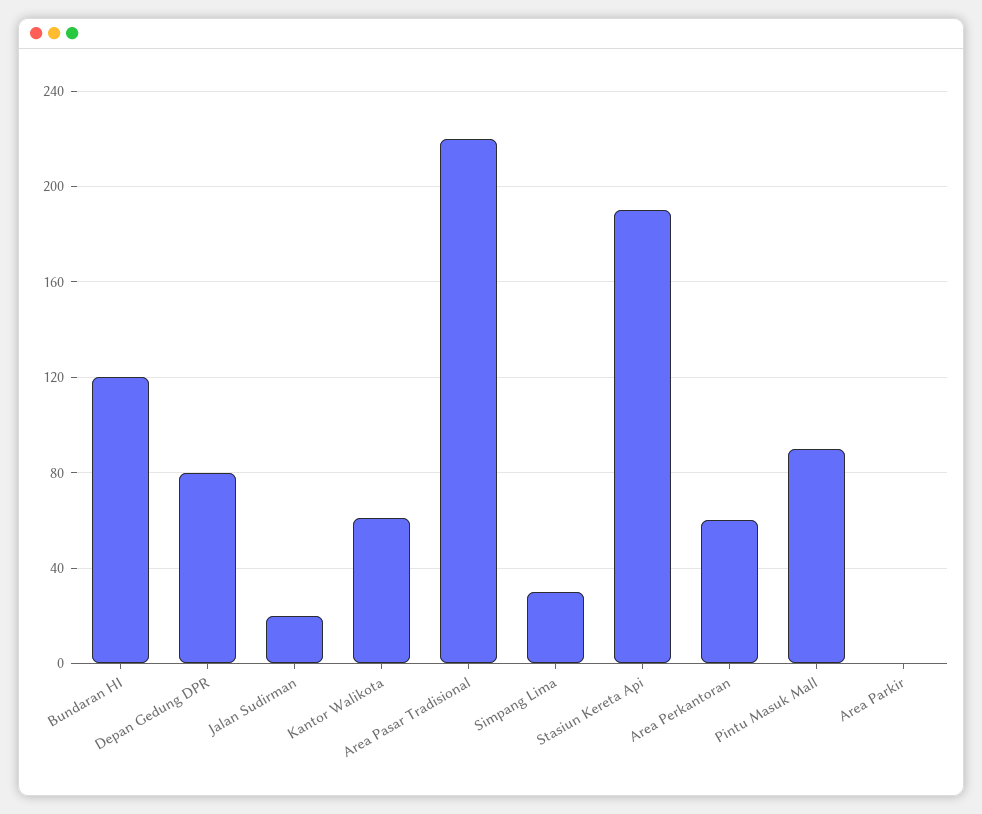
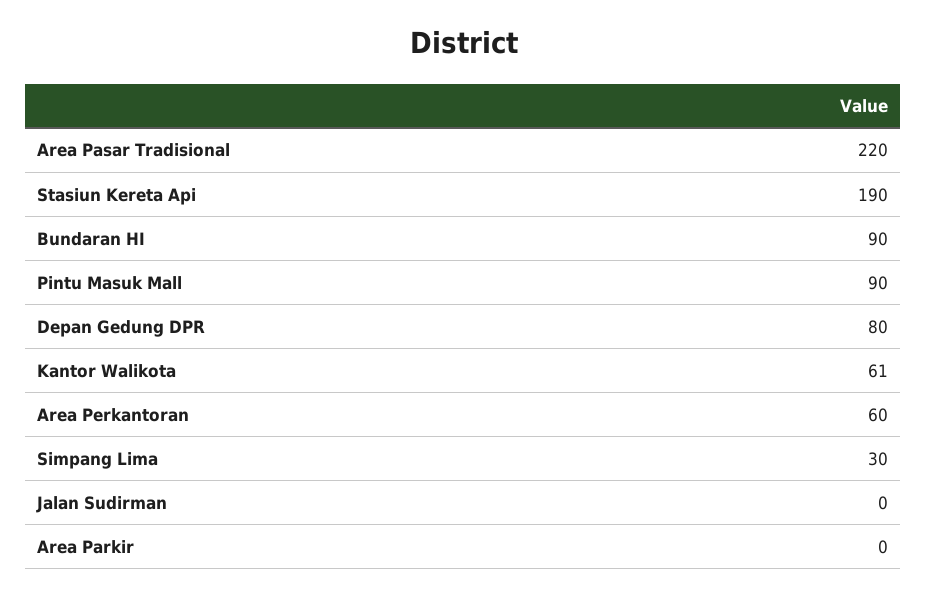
Bundaran HI: 120 -> 90
Jalan Sudirman: 20 -> 0

